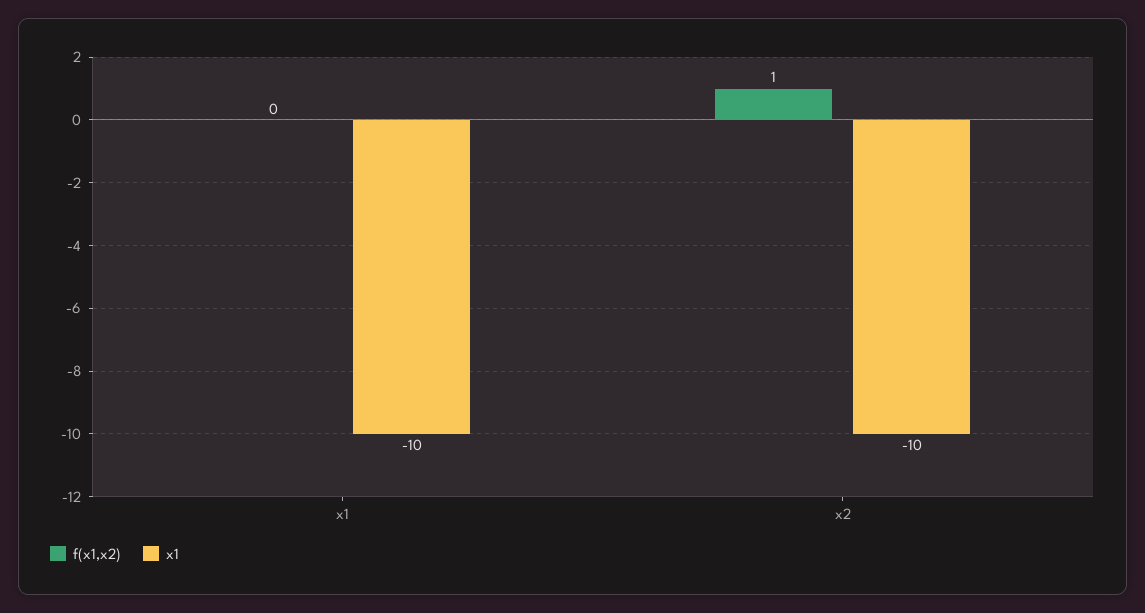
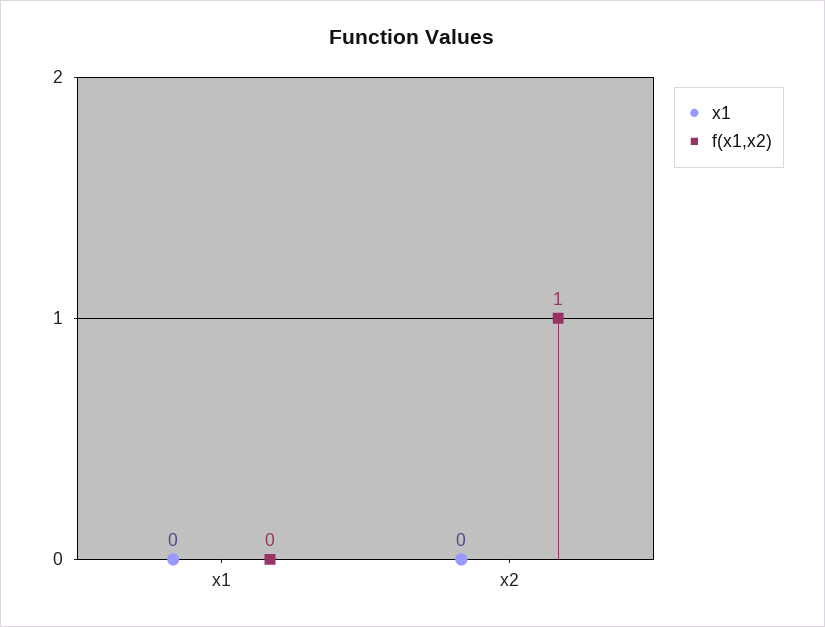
x1, x1: -10 -> 0
x1, x2: -10 -> 0

